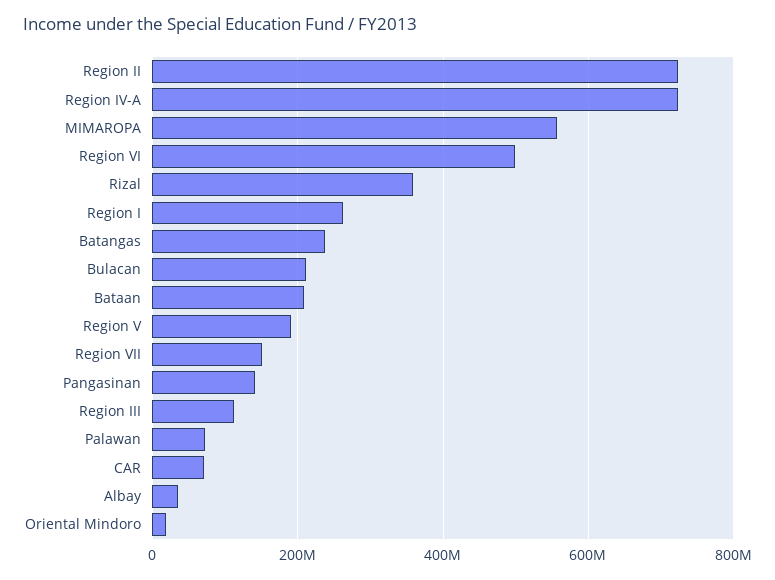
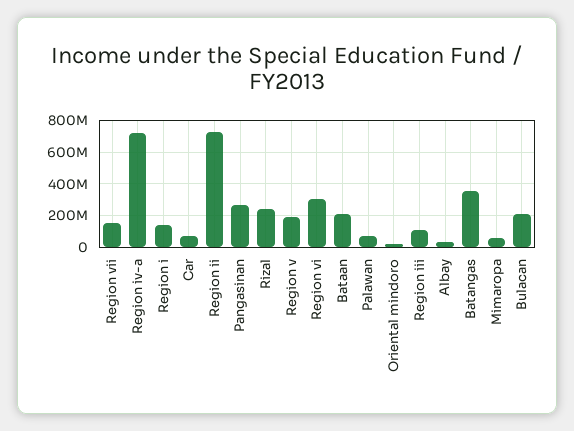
MIMAROPA: 560000000 -> 50000000
Region VI: 500000000 -> 300000000
Rizal: 360000000 -> 250000000
Region I: 260000000 -> 150000000
Batangas: 240000000 -> 350000000
Pangasinan: 140000000 -> 250000000

